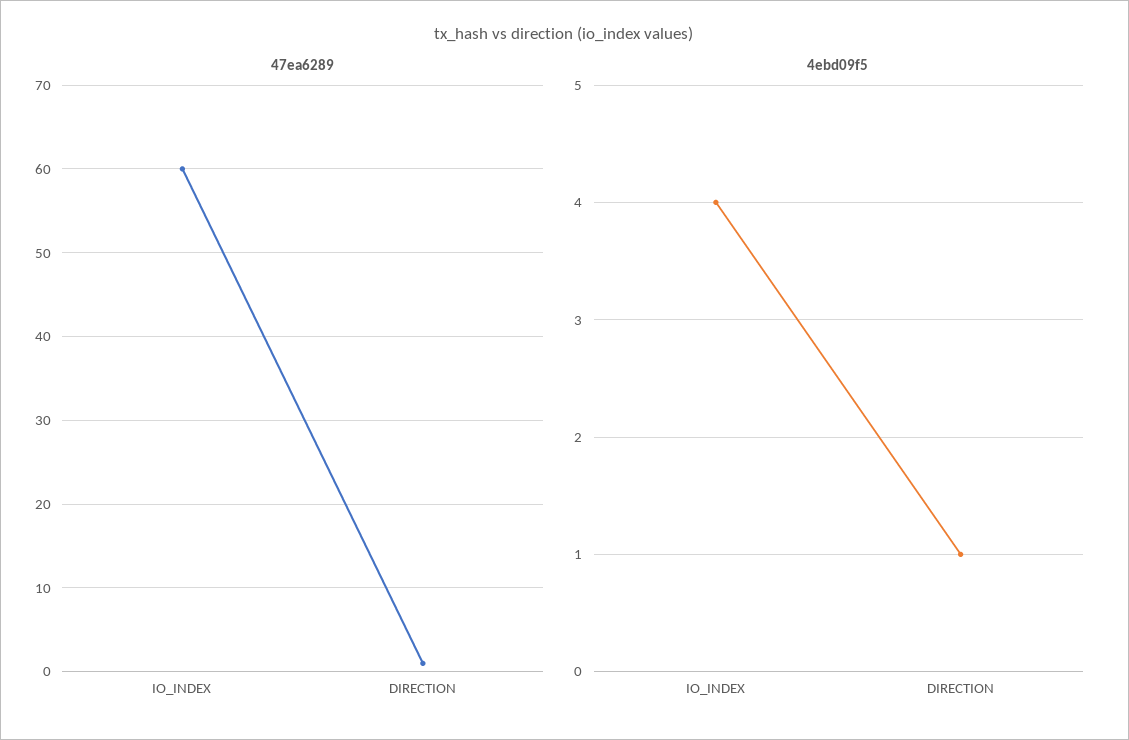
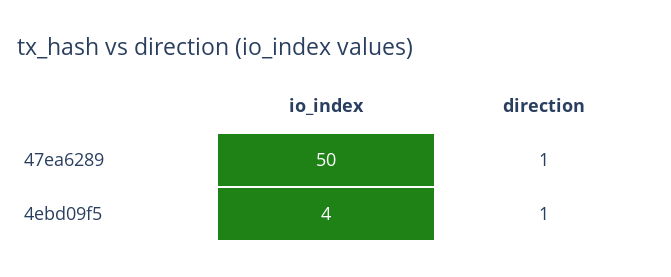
47ea6289, IO_INDEX: 60 -> 50

